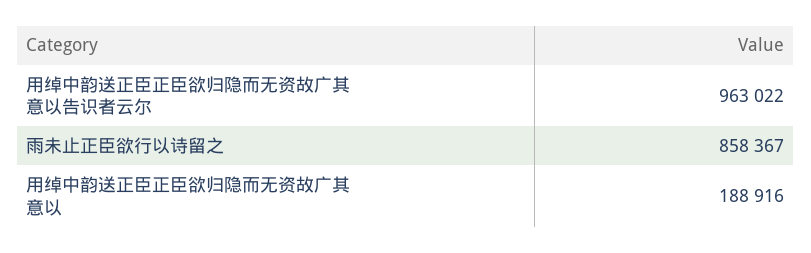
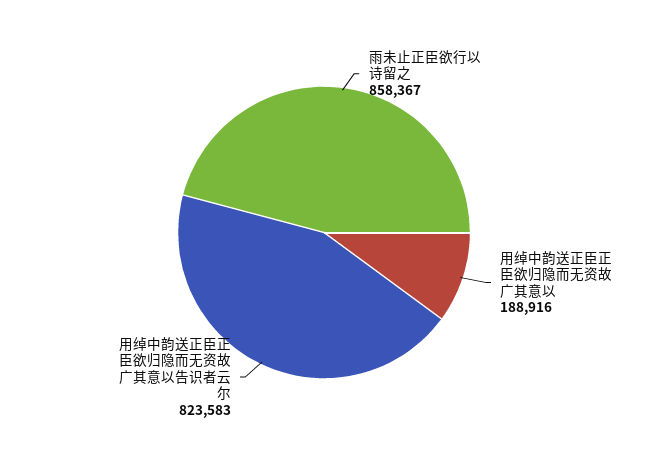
用绰中韵送正臣正臣欲归隐而无资故广其意以告识者云尔: 963022 -> 823583

